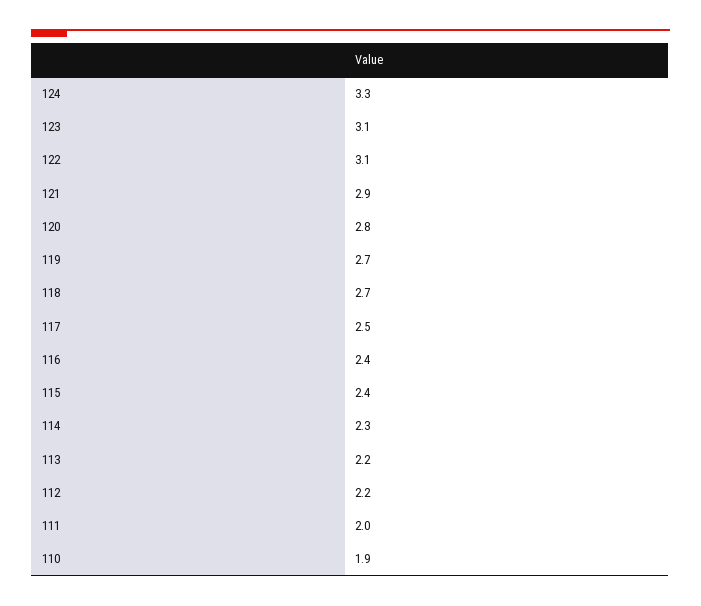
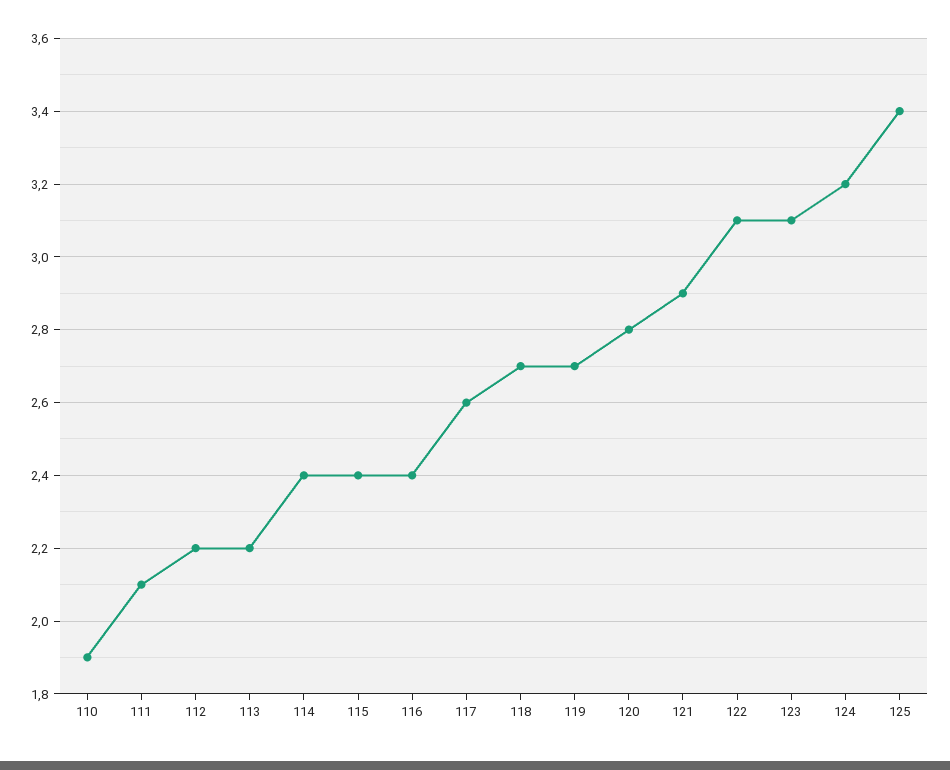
124: 3.3 -> 3.2
117: 2.5 -> 2.6
114: 2.3 -> 2.4
111: 2 -> 2.1
125: none -> 3.4

